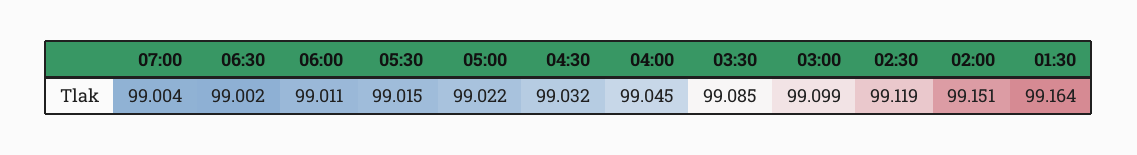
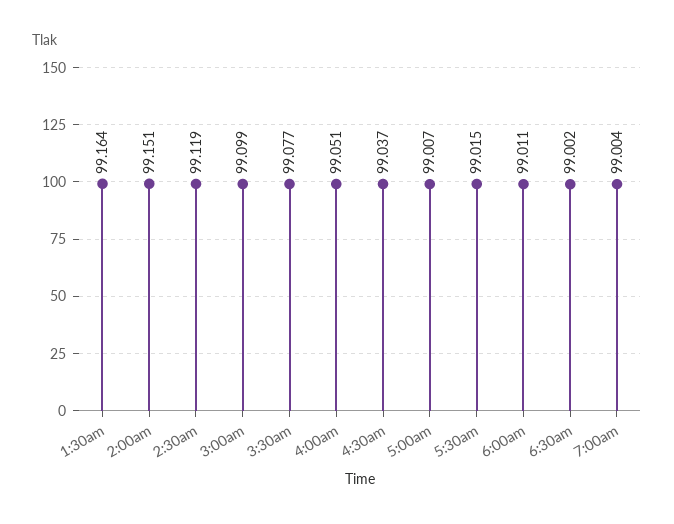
05:00: 99.022 -> 99.007
04:30: 99.032 -> 99.037
04:00: 99.045 -> 99.051
03:30: 99.085 -> 99.077

